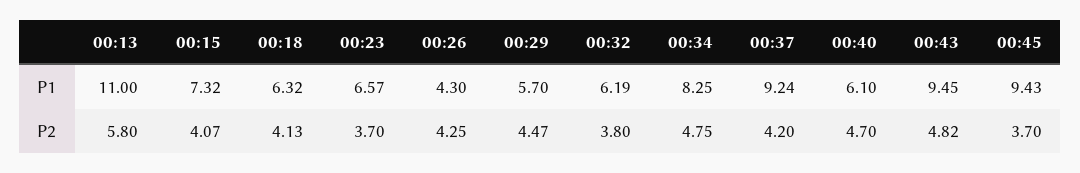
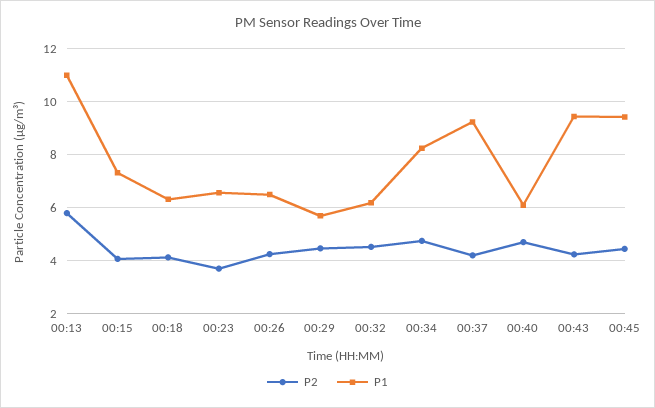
P1, 00:26: 4.3 -> 6.5
P2, 00:32: 3.8 -> 4.5
P2, 00:43: 4.82 -> 4.25
P2, 00:45: 3.7 -> 4.5

